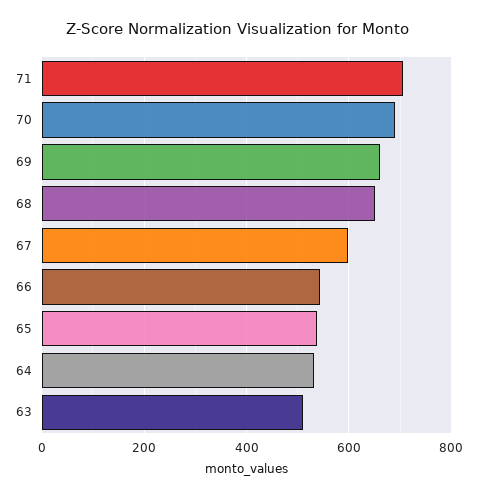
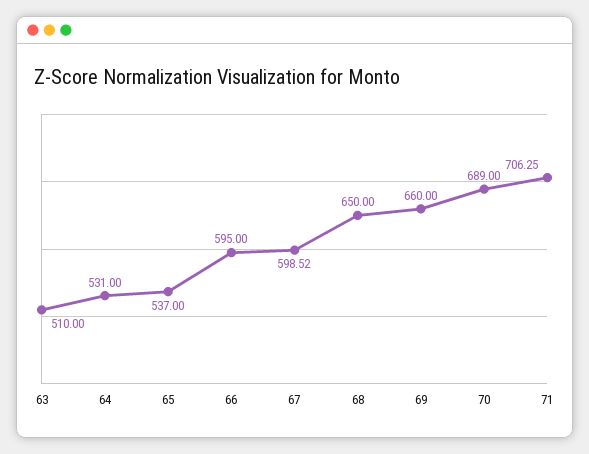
66: 540 -> 595

